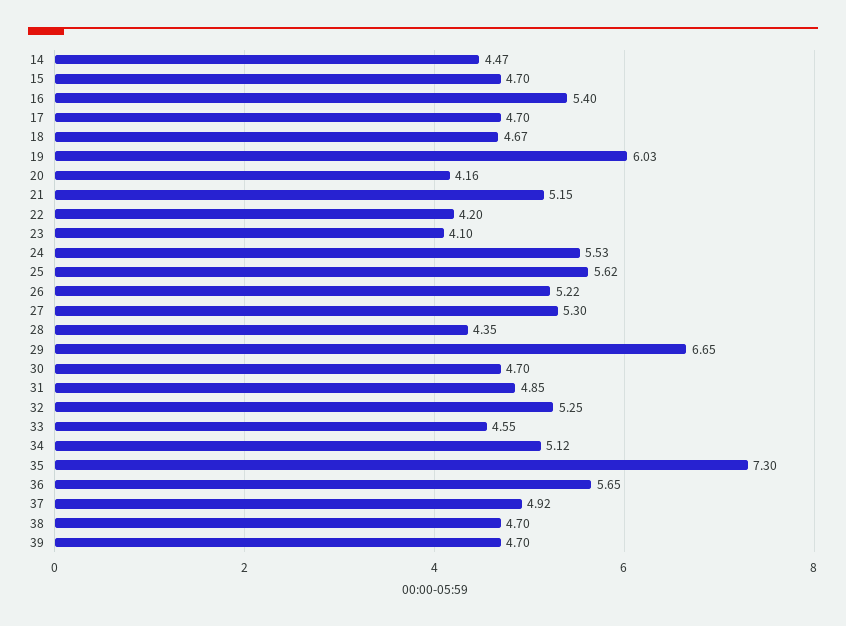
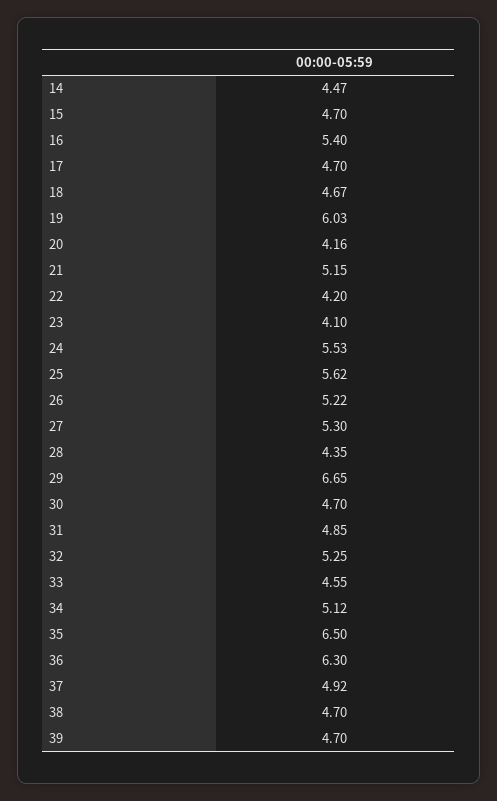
35: 7.3 -> 6.5
36: 5.65 -> 6.3

